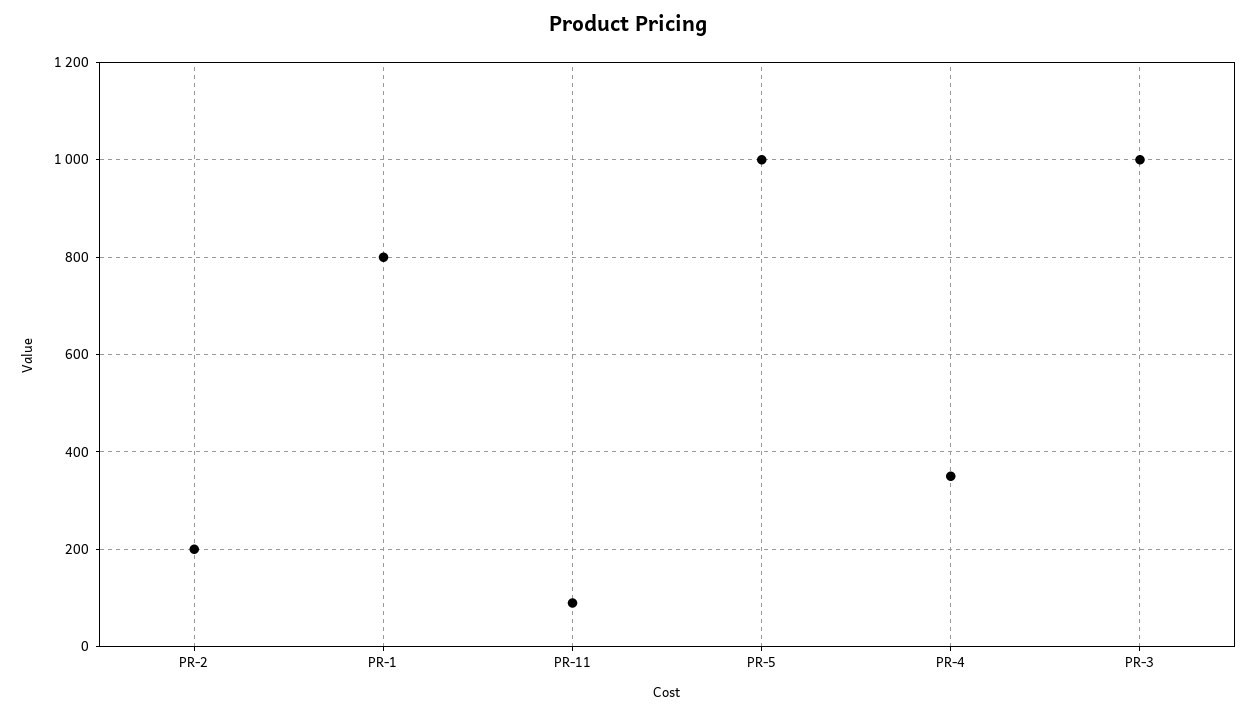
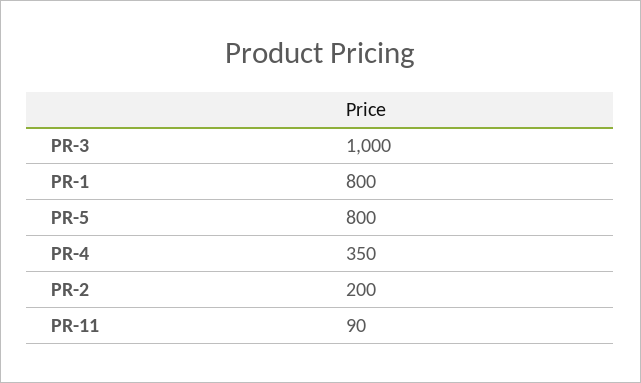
PR-5: 1000 -> 800

